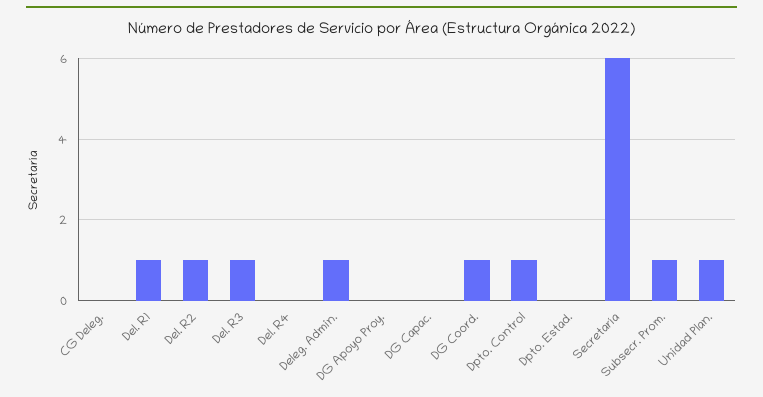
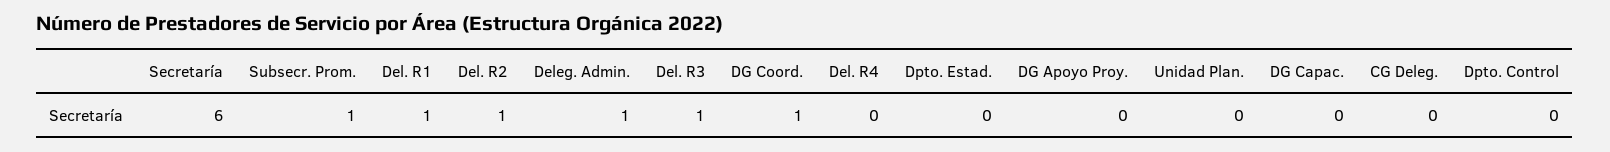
Dpto. Control: 1 -> 0
Unidad Plan.: 1 -> 0

